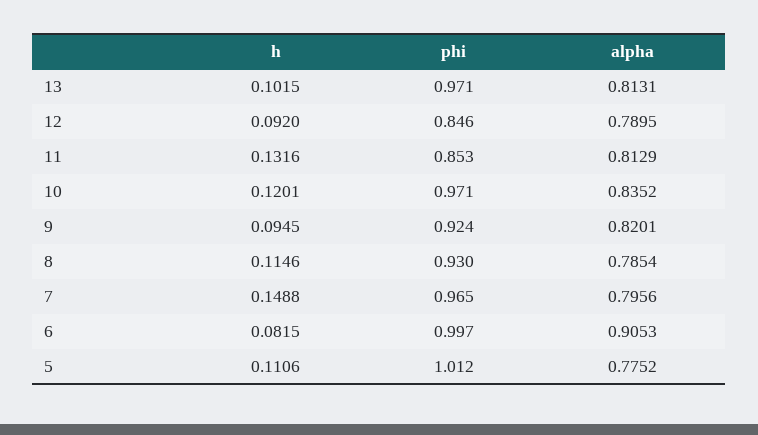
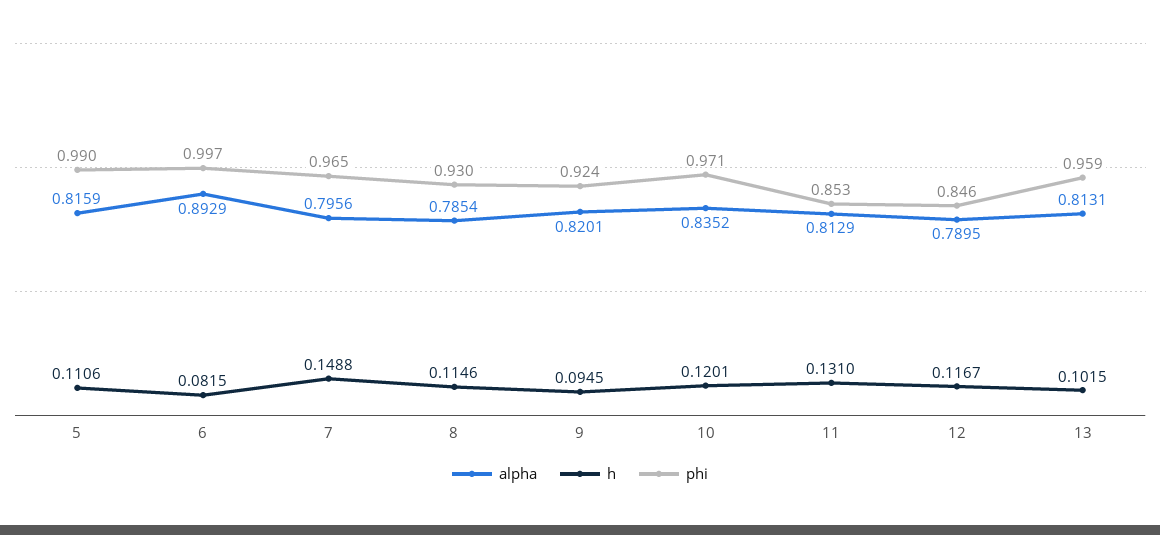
phi, 13: 0.971 -> 0.959
h, 12: 0.092 -> 0.1167
h, 11: 0.1316 -> 0.131
alpha, 6: 0.9053 -> 0.8929
phi, 5: 1.012 -> 0.99
alpha, 5: 0.7752 -> 0.8159

